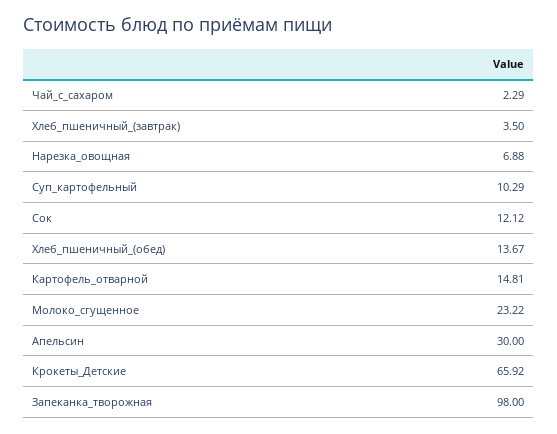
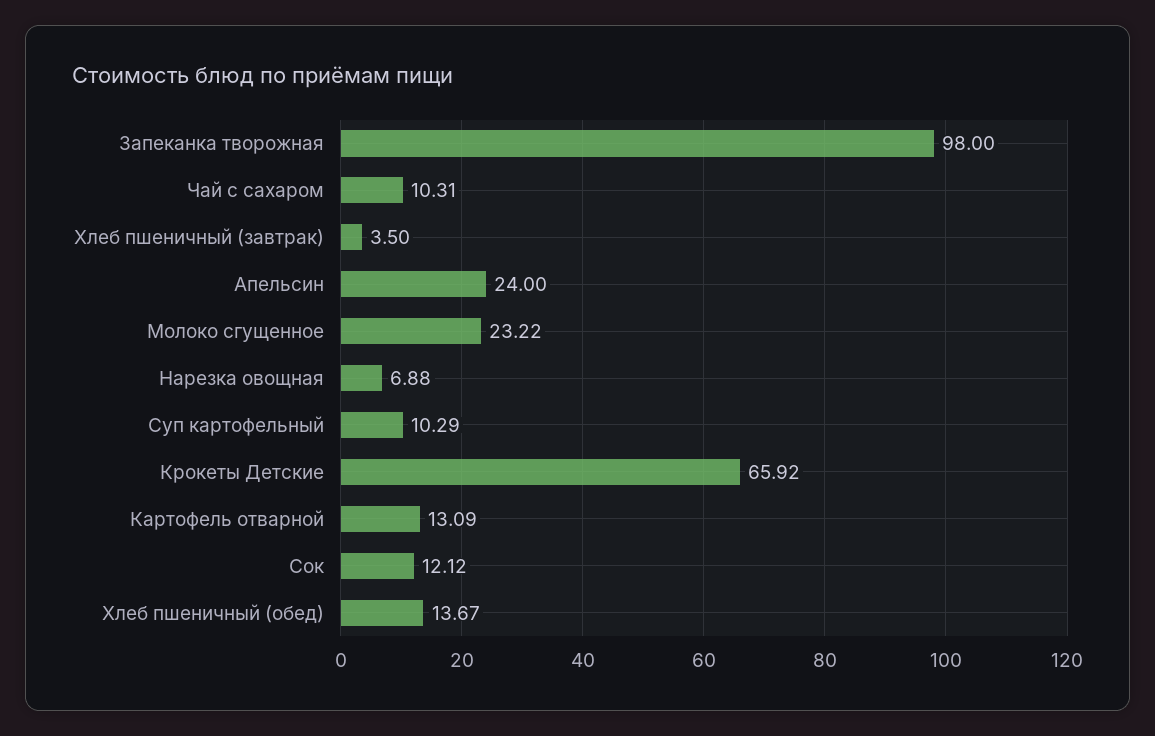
Чай_с_сахаром: 2.29 -> 10.31
Картофель_отварной: 14.81 -> 13.09
Апельсин: 30 -> 24

